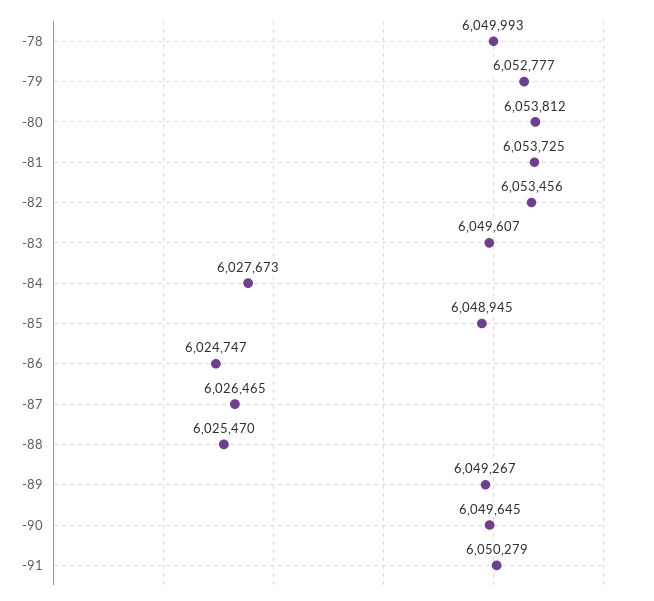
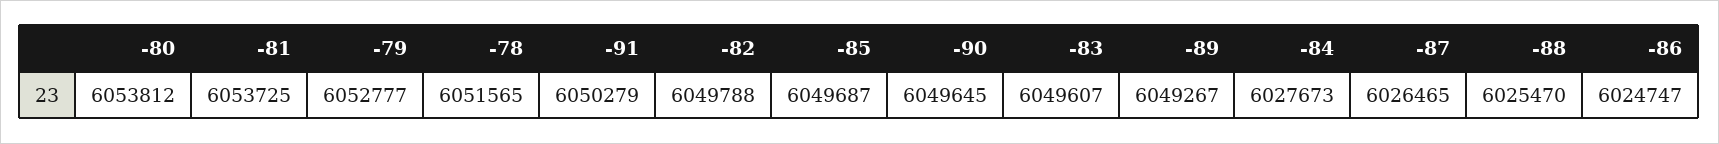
-78: 6049993 -> 6051565
-82: 6053456 -> 6049788
-85: 6048945 -> 6049687

